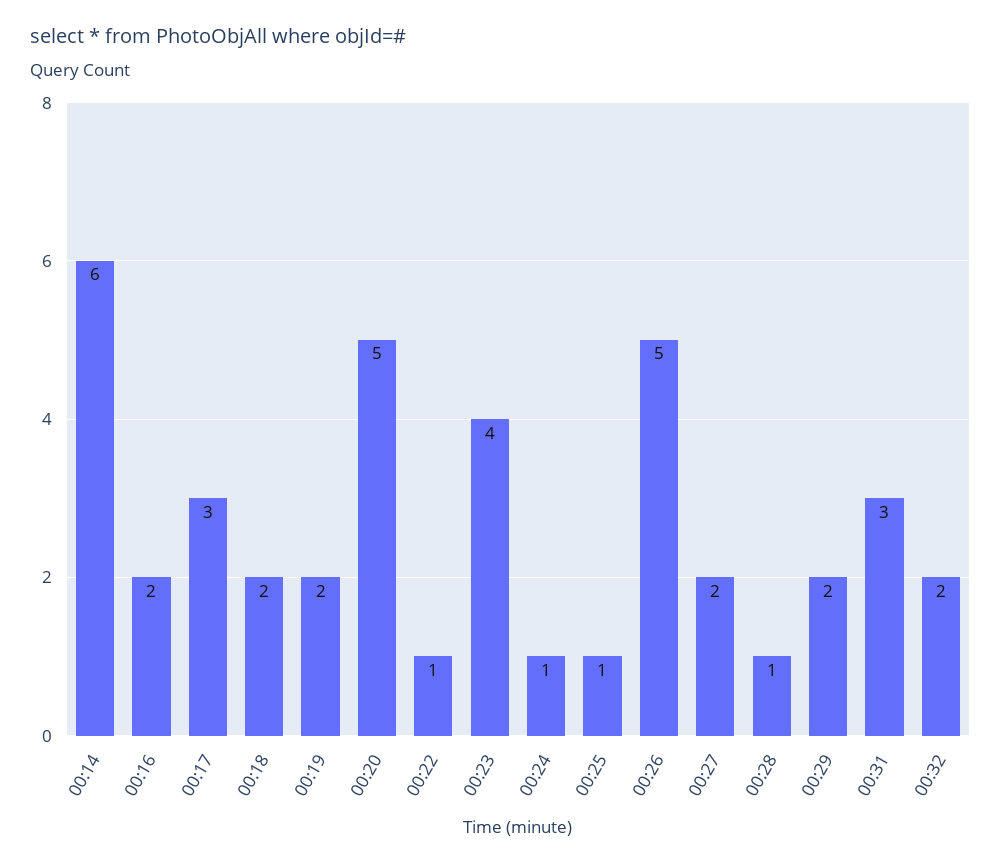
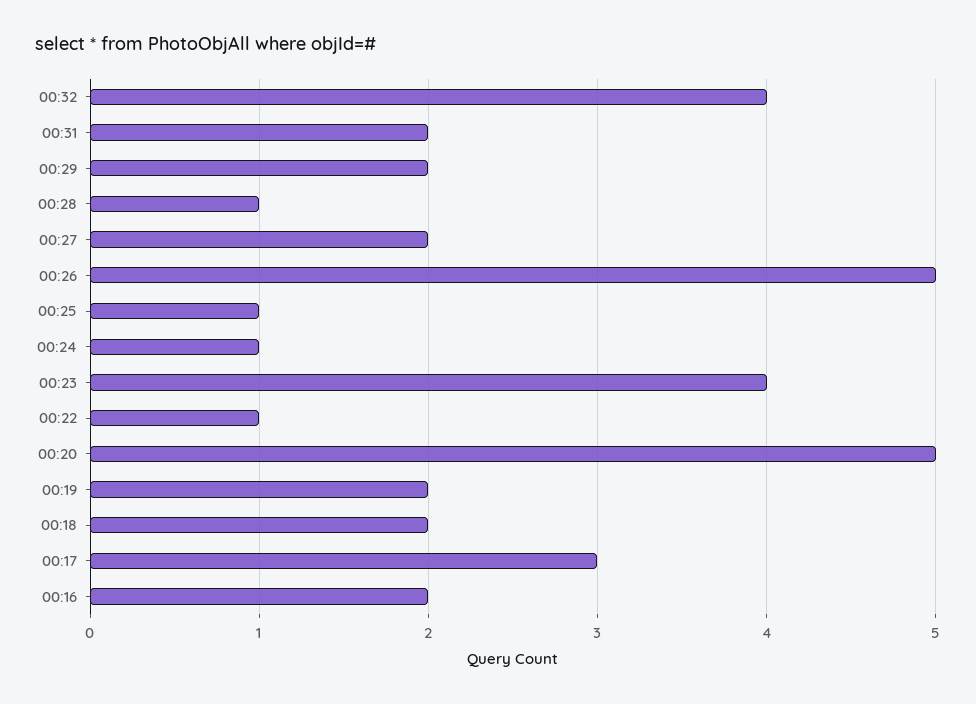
00:14: 6 -> none
00:31: 3 -> 2
00:32: 2 -> 4

